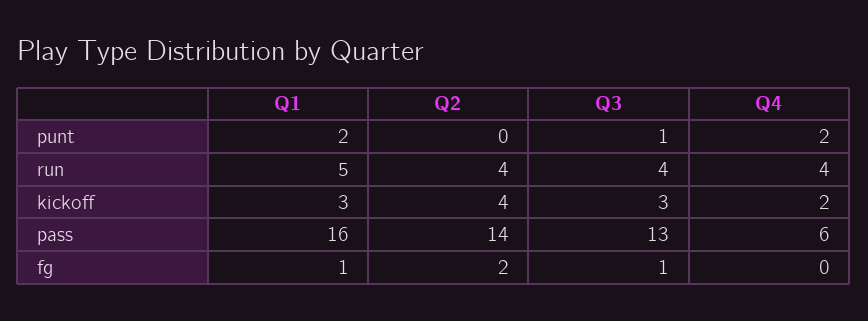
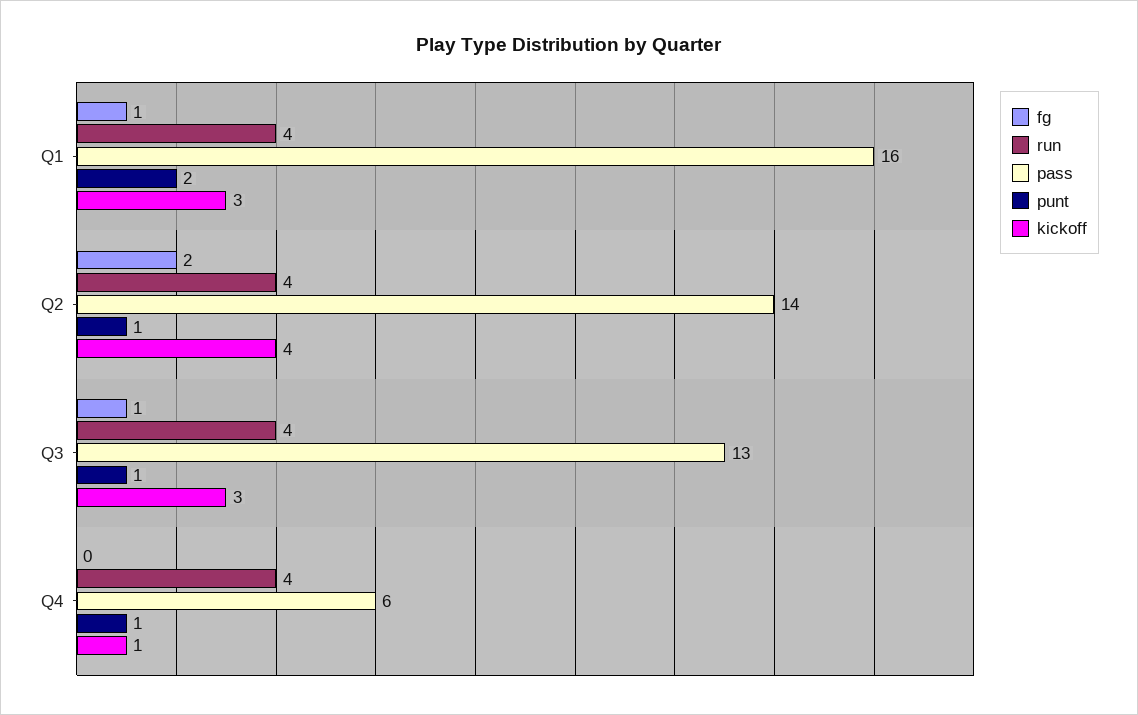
punt, Q2: 0 -> 1
punt, Q4: 2 -> 1
run, Q1: 5 -> 4
kickoff, Q4: 2 -> 1

